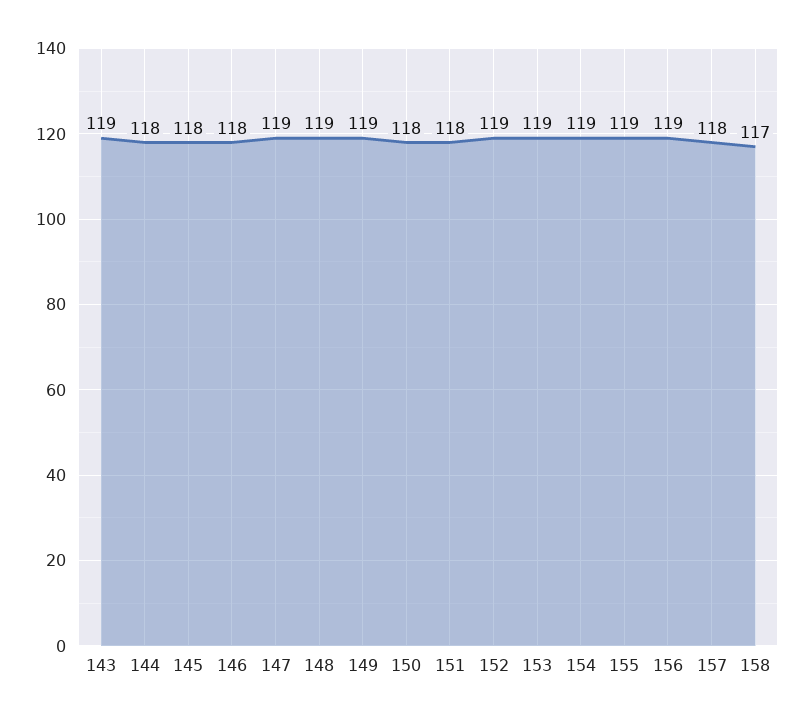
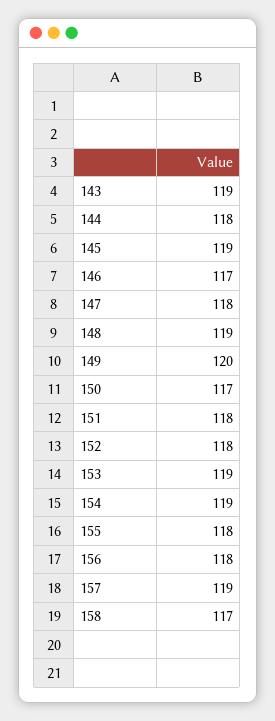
145: 118 -> 119
146: 118 -> 117
147: 119 -> 118
149: 119 -> 120
150: 118 -> 117
152: 119 -> 118
155: 119 -> 118
156: 119 -> 118
157: 118 -> 119

